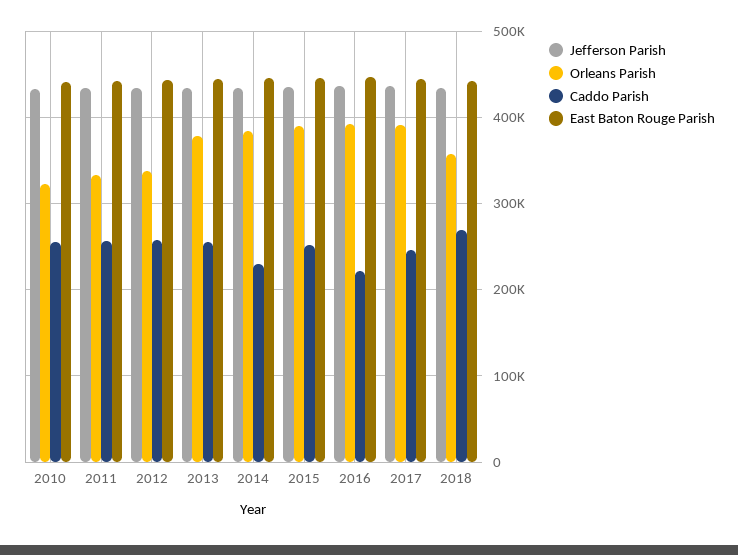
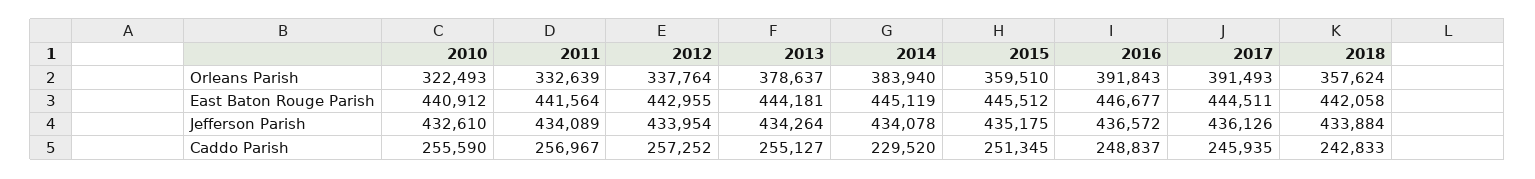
Orleans Parish, 2015: 390000 -> 359510
Caddo Parish, 2016: 220000 -> 248837
Caddo Parish, 2018: 270000 -> 242833

